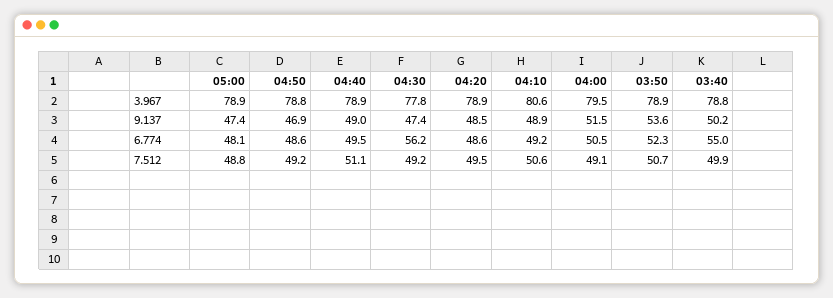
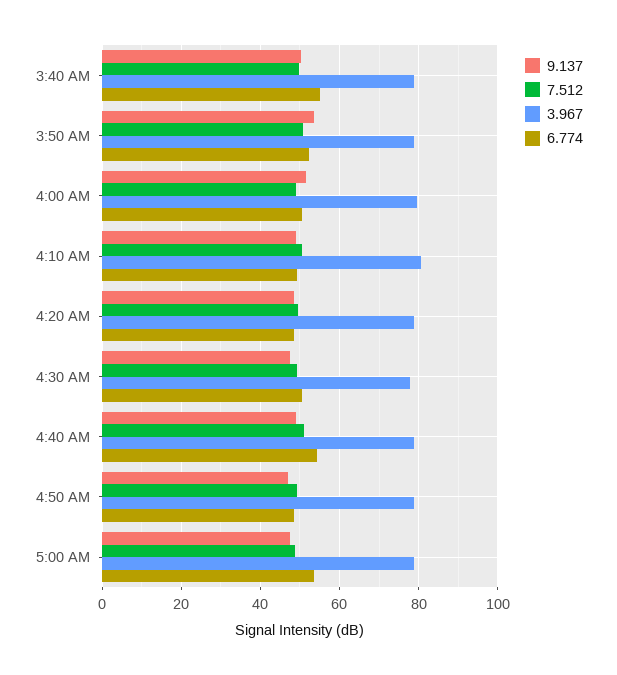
6.774, 05:00: 48.1 -> 54
6.774, 04:40: 49.5 -> 54
6.774, 04:30: 56.2 -> 50

